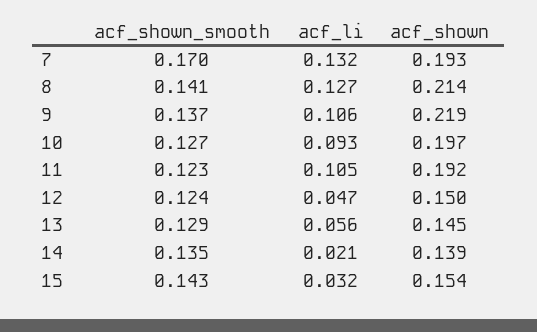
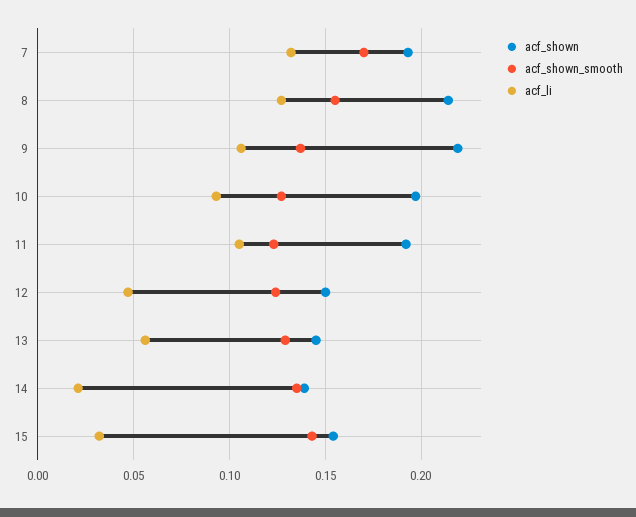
acf_shown_smooth, 8: 0.141 -> 0.155

